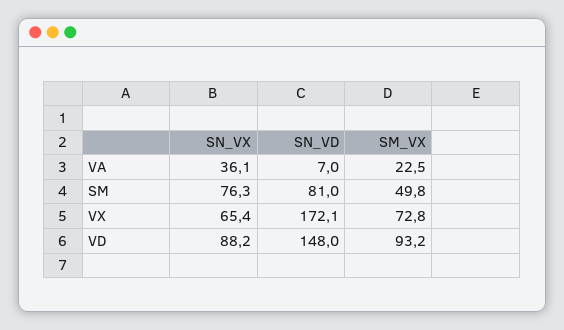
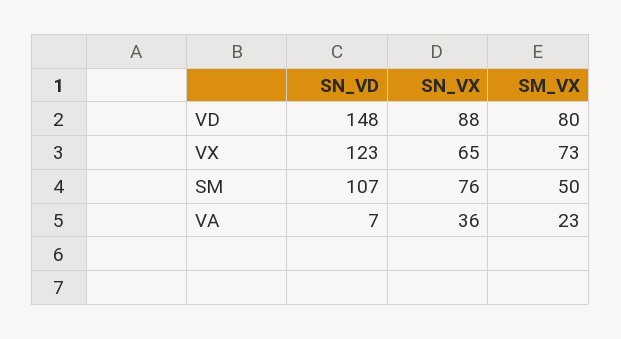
SN_VD, SM: 81 -> 107
SN_VD, VX: 172.1 -> 123
SM_VX, VD: 93.2 -> 80

